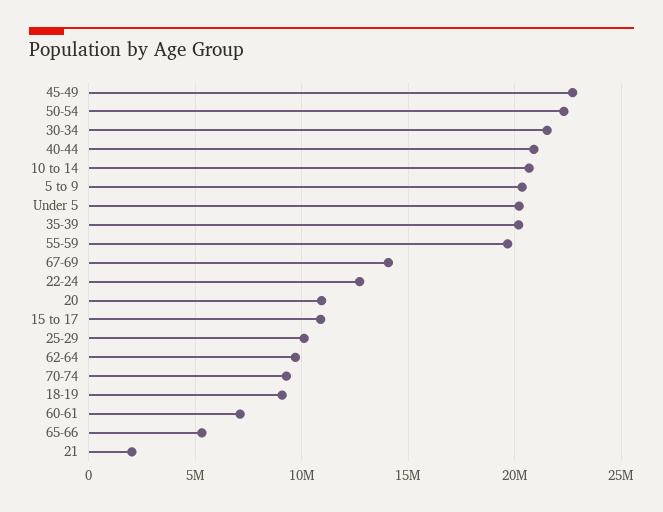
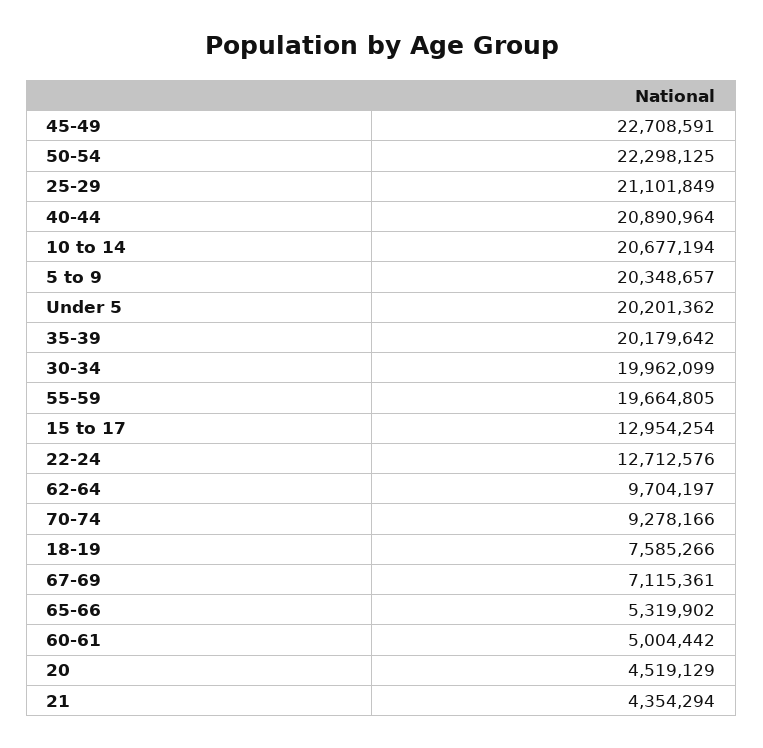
30-34: 21500000 -> 19962099
67-69: 14000000 -> 7115361
20: 11000000 -> 4519129
15 to 17: 11000000 -> 12954254
25-29: 10000000 -> 21101849
18-19: 9000000 -> 7585266
60-61: 7000000 -> 5004442
21: 2000000 -> 4354294

